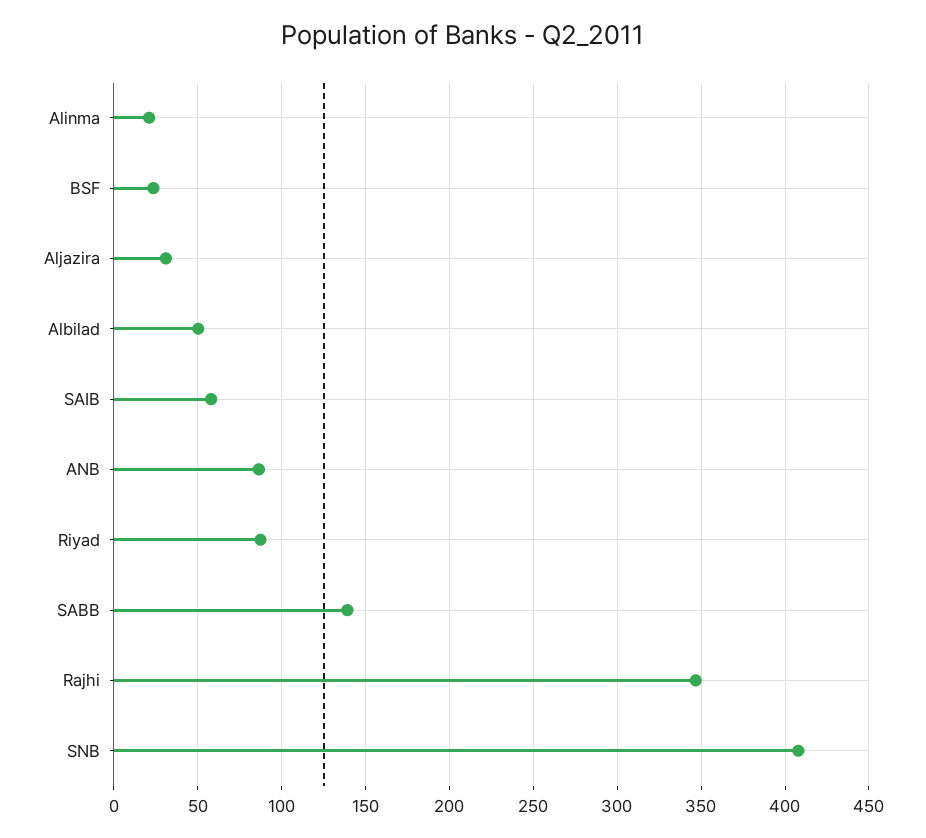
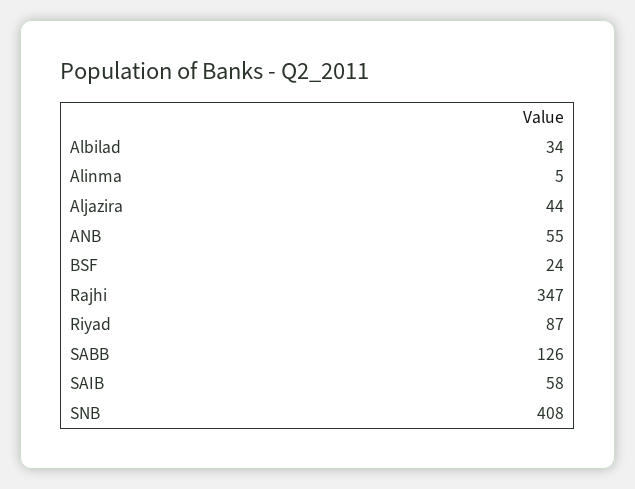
Alinma: 20 -> 5
Aljazira: 30 -> 44
Albilad: 50 -> 34
ANB: 85 -> 55
SABB: 140 -> 126

